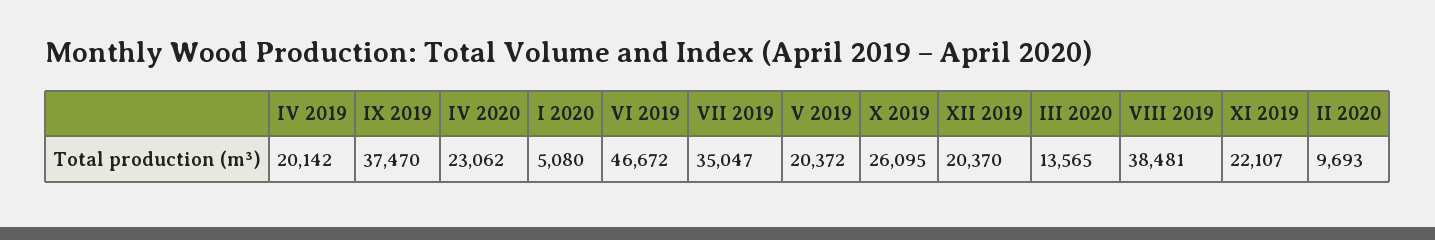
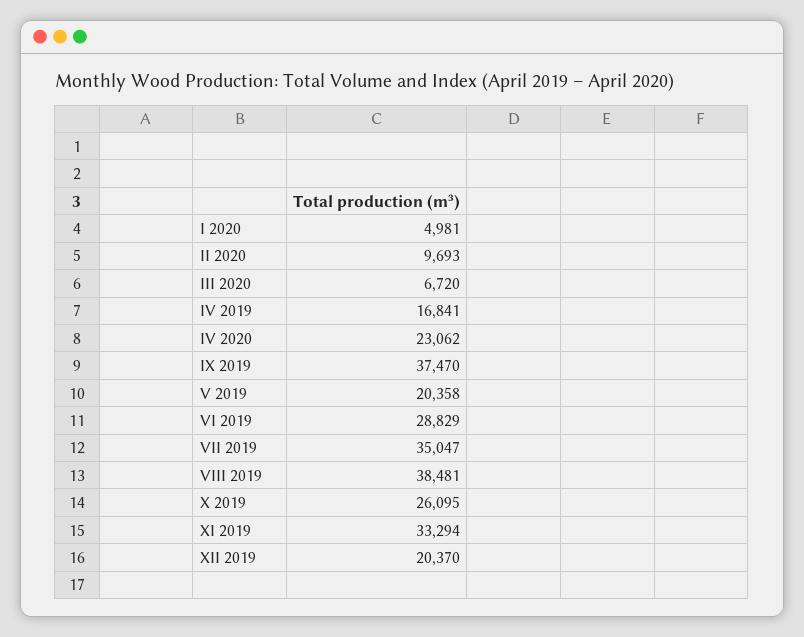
IV 2019: 20142 -> 16841
I 2020: 5080 -> 4981
VI 2019: 46672 -> 28829
V 2019: 20372 -> 20358
III 2020: 13565 -> 6720
XI 2019: 22107 -> 33294

